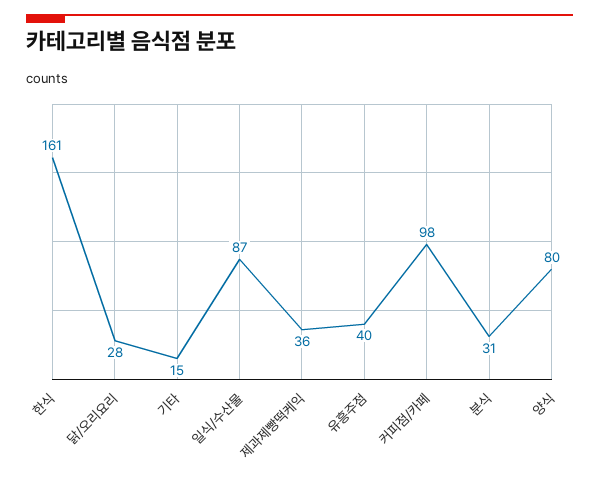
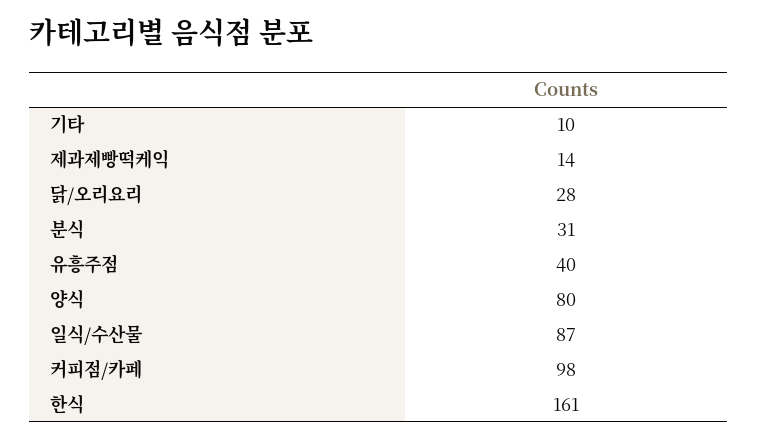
기타: 15 -> 10
제과제빵떡케익: 36 -> 14

